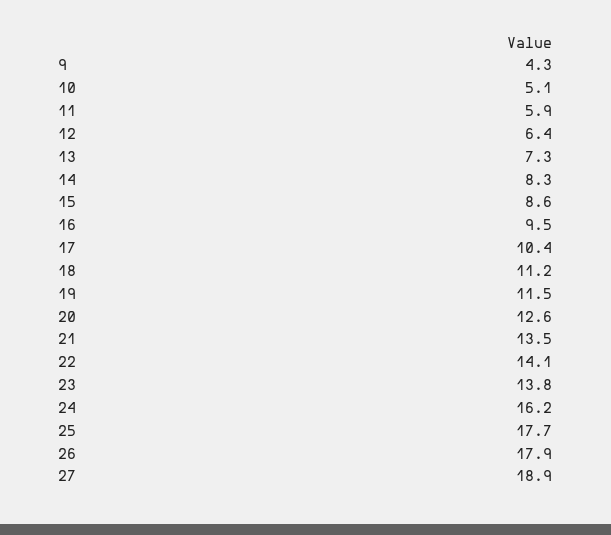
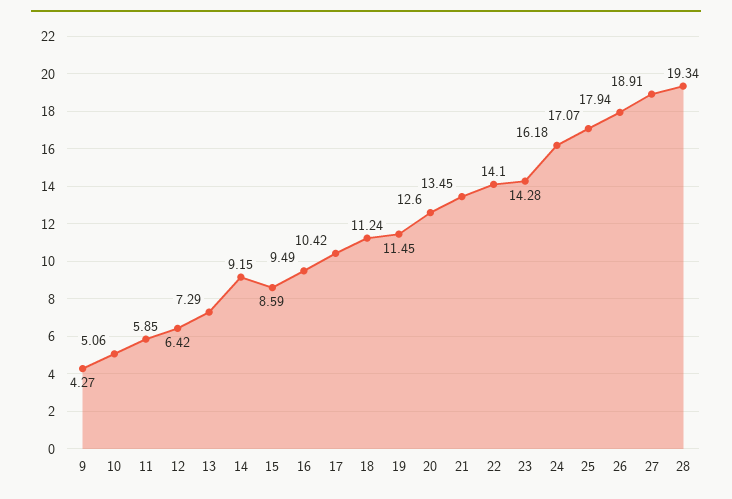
14: 8.3 -> 9.15
23: 13.8 -> 14.28
25: 17.7 -> 17.07
28: none -> 19.34

